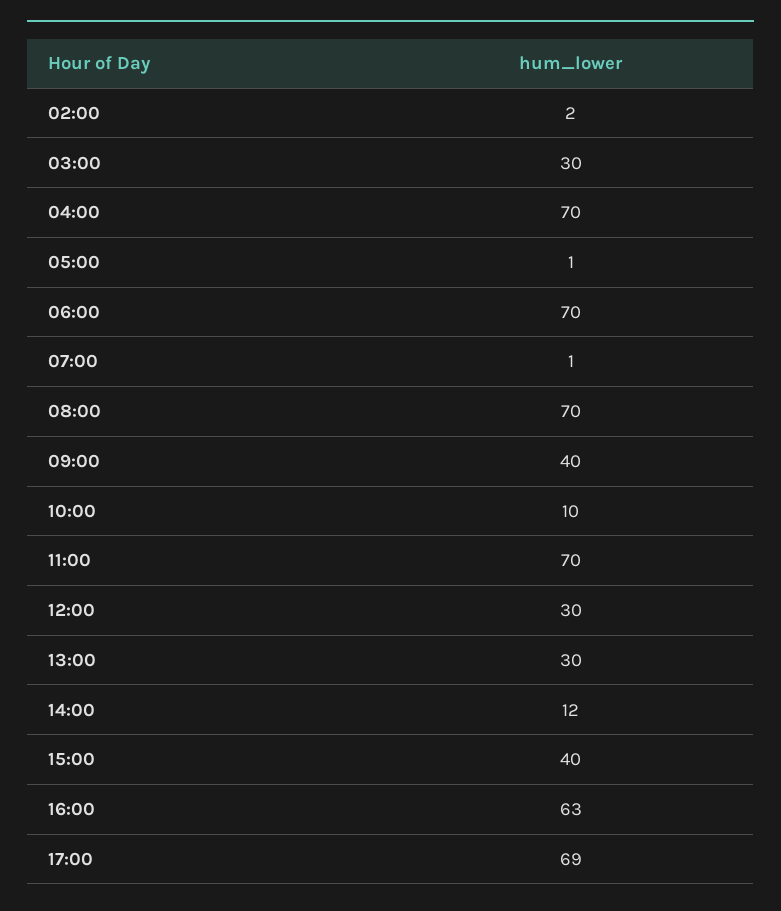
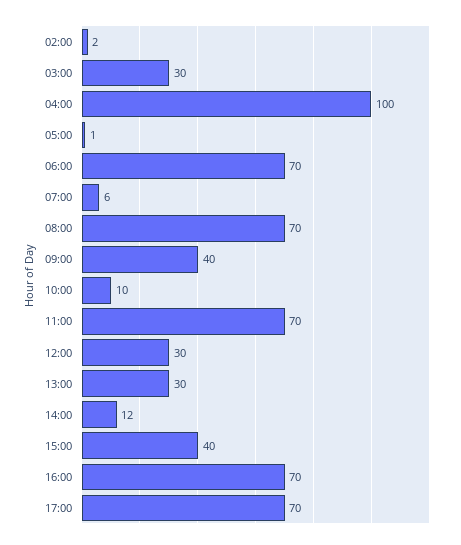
04:00: 70 -> 100
07:00: 1 -> 6
16:00: 63 -> 70
17:00: 69 -> 70

